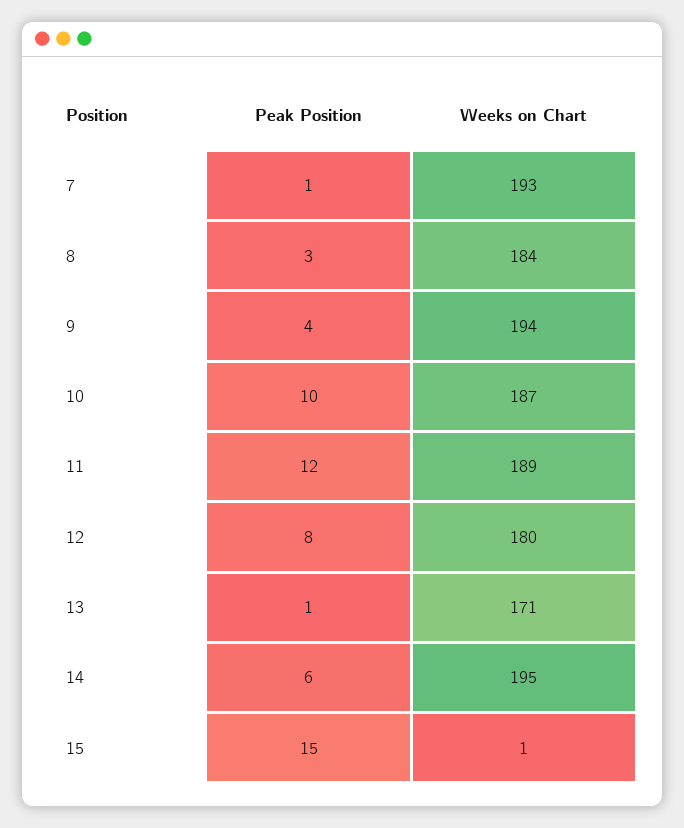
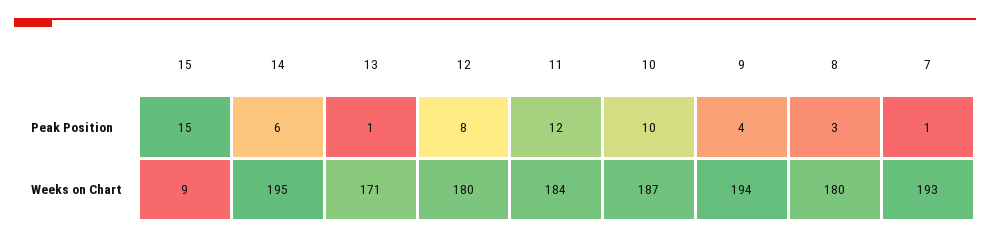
Weeks on Chart, 8: 184 -> 180
Weeks on Chart, 11: 189 -> 184
Weeks on Chart, 15: 1 -> 9

